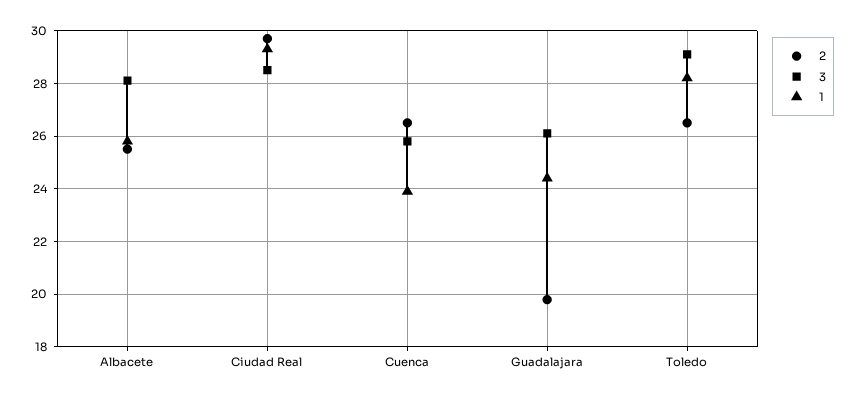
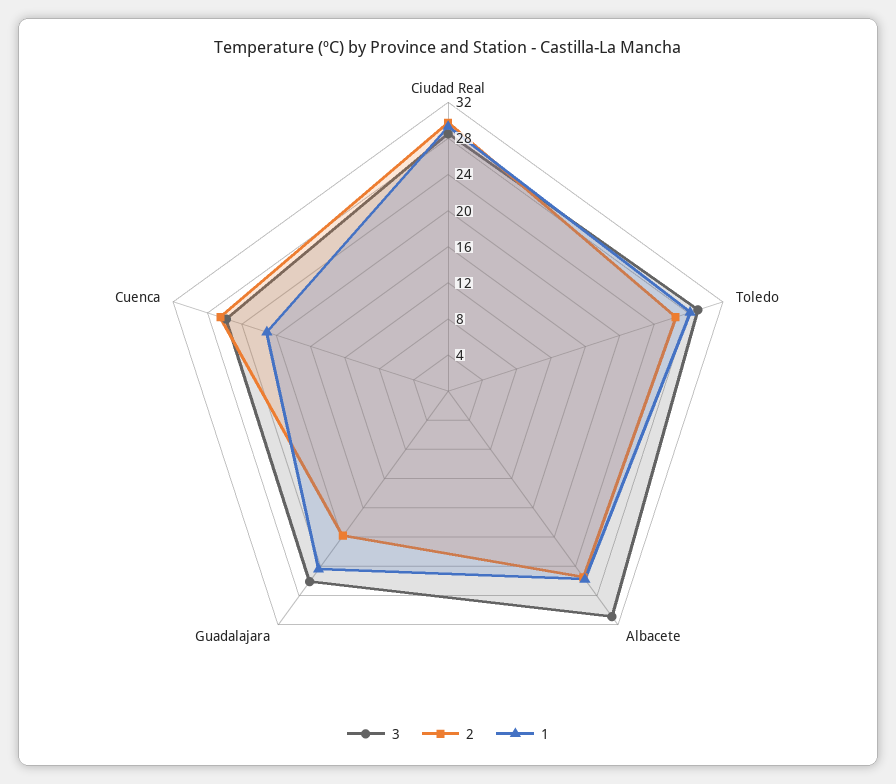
3, Albacete: 28 -> 31
1, Cuenca: 24 -> 21

